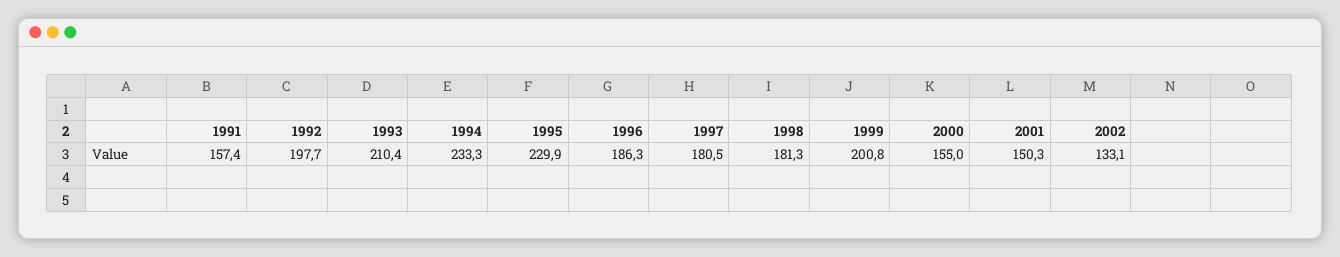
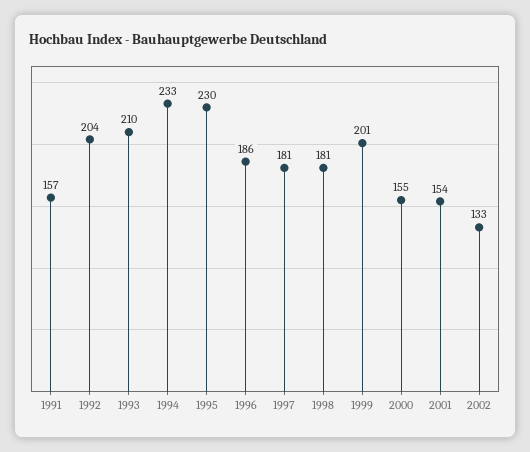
1992: 197.7 -> 204
2001: 150.3 -> 154

